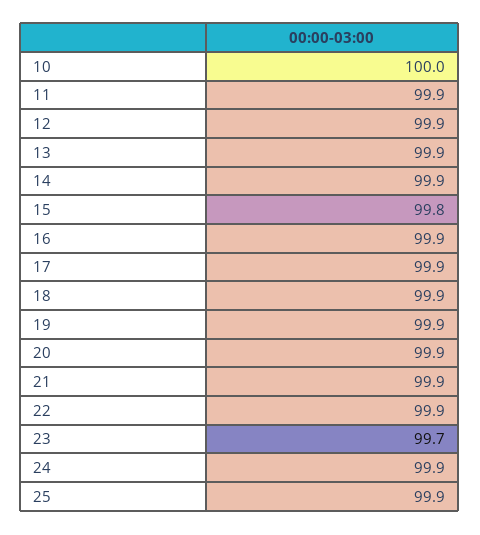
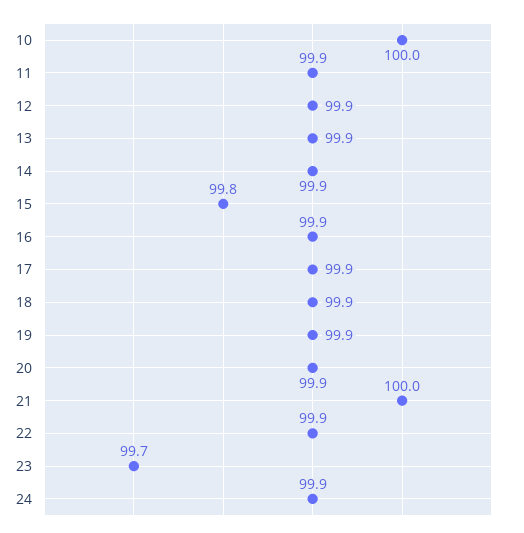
21: 99.9 -> 100
25: 99.9 -> none

